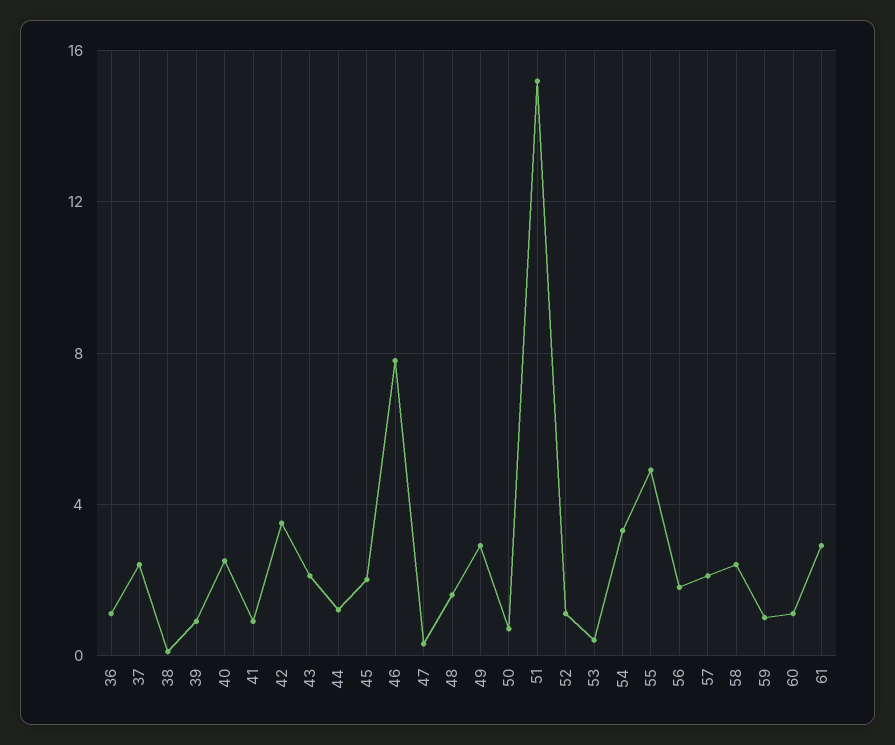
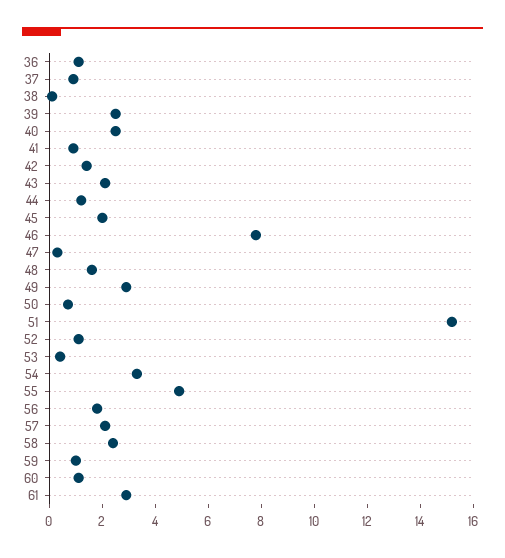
37: 2.5 -> 1
39: 1 -> 2.5
42: 3.5 -> 1.5

